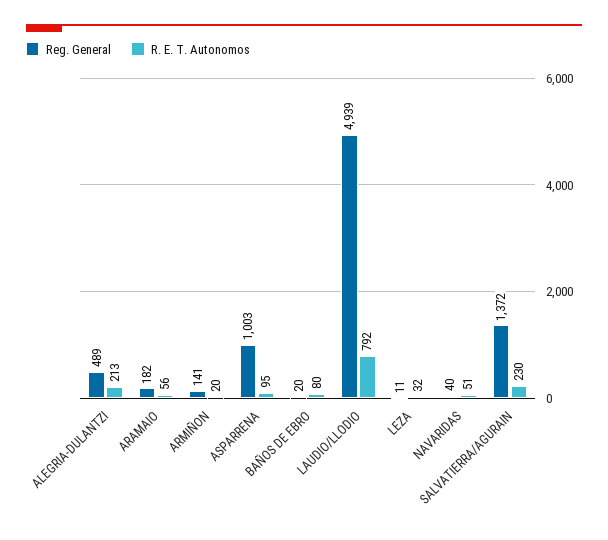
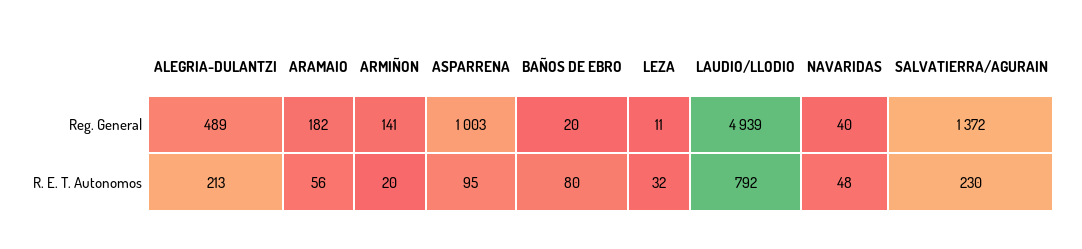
R. E. T. Autonomos, NAVARIDAS: 51 -> 48

